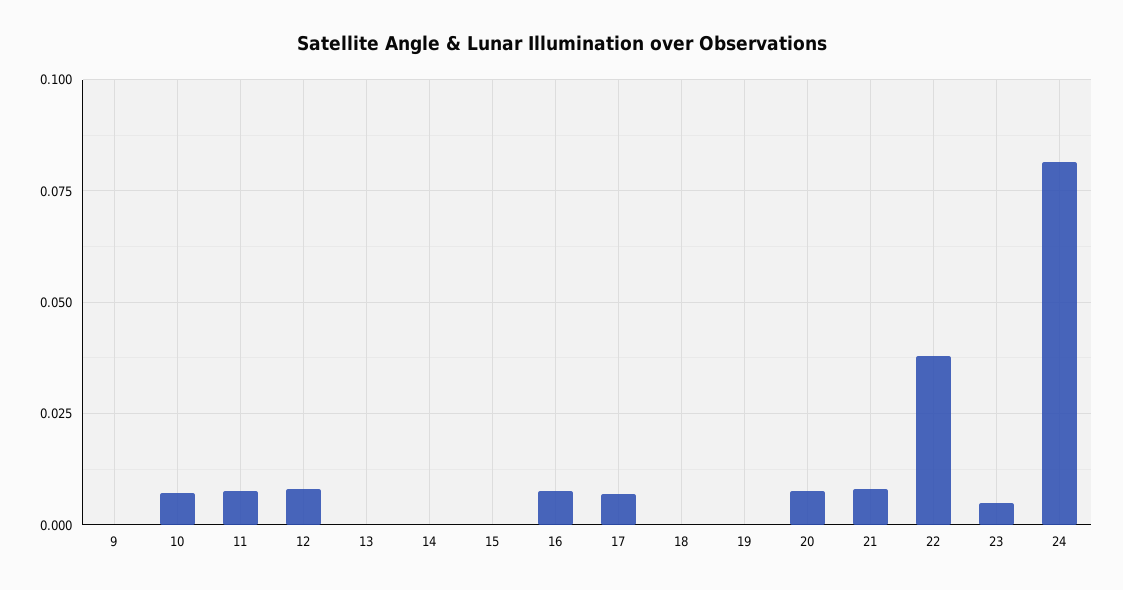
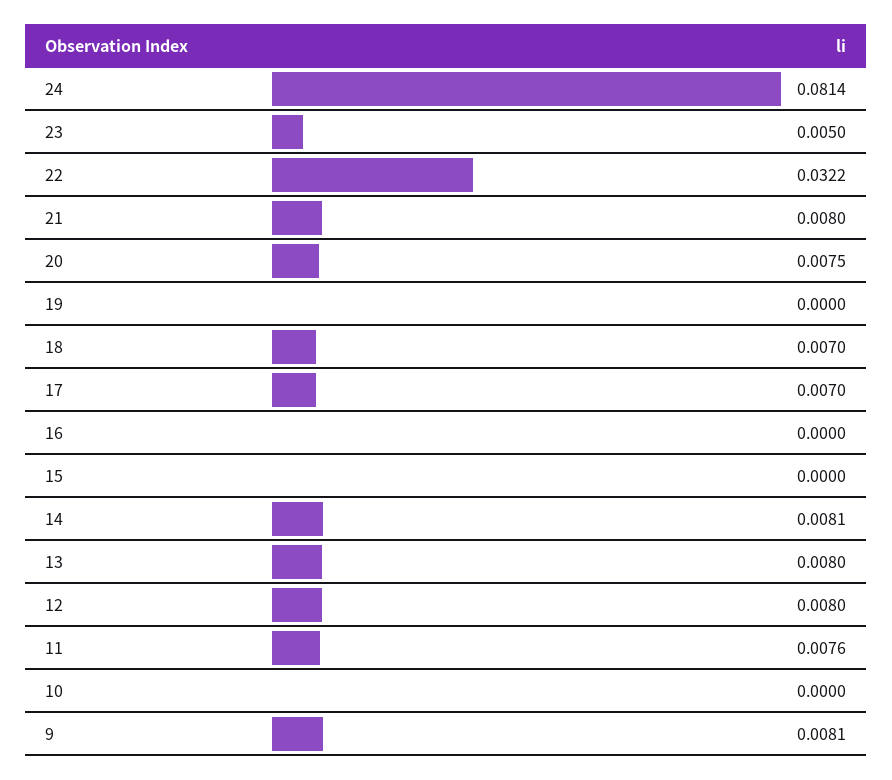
9: 0 -> 0.0081
10: 0.0075 -> 0
13: 0 -> 0.008
14: 0 -> 0.0081
16: 0.0075 -> 0
18: 0 -> 0.007
22: 0.0375 -> 0.0322

